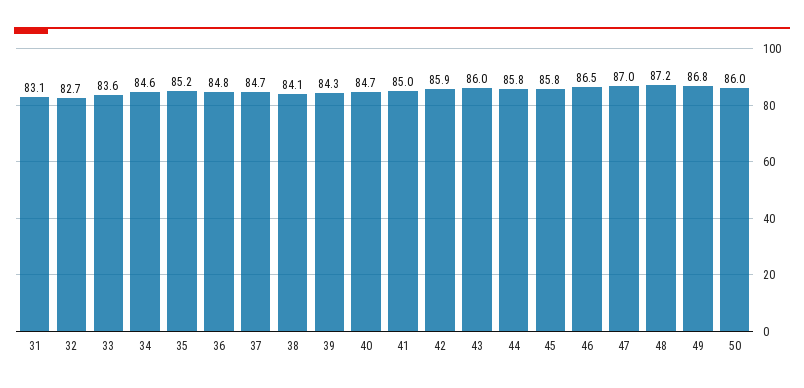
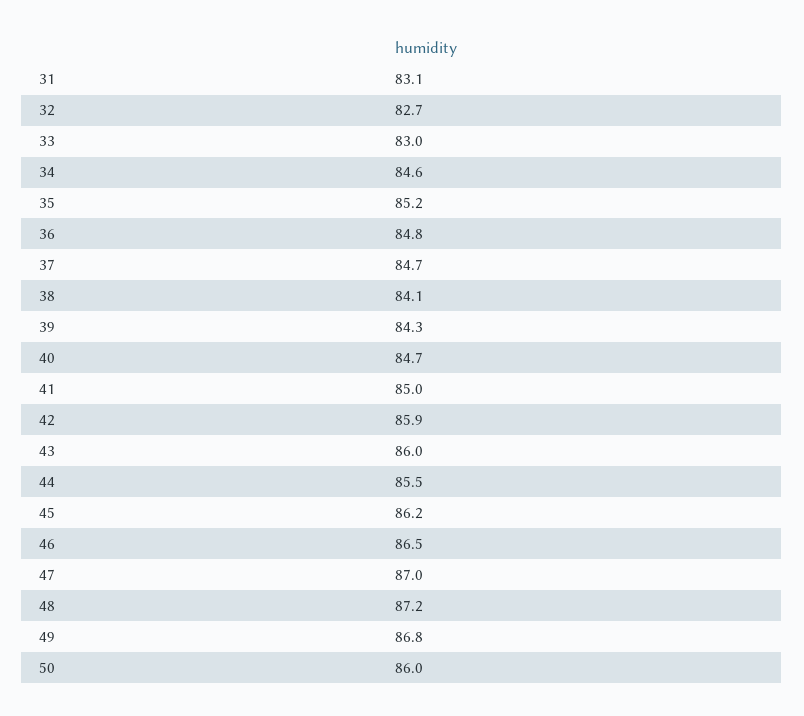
33: 83.6 -> 83
44: 85.8 -> 85.5
45: 85.8 -> 86.2

